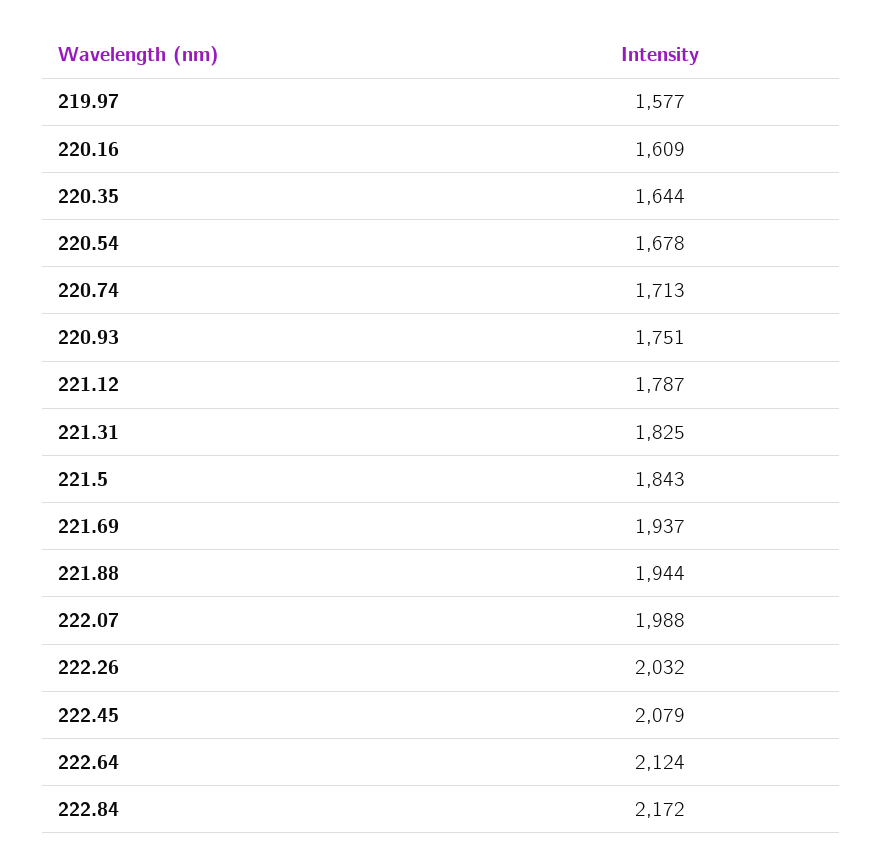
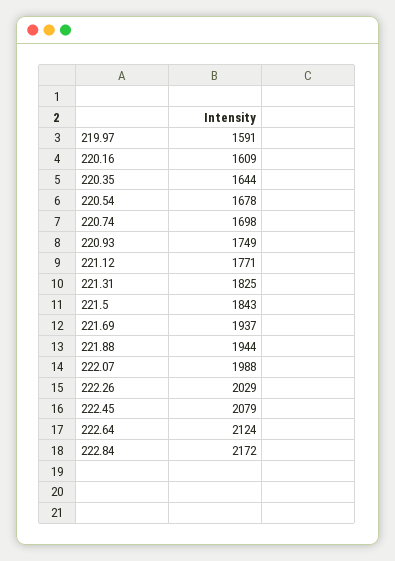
219.97: 1577 -> 1591
220.74: 1713 -> 1698
220.93: 1751 -> 1749
221.12: 1787 -> 1771
222.26: 2032 -> 2029

